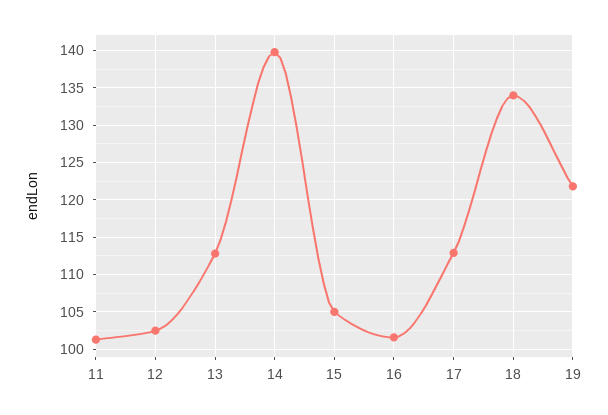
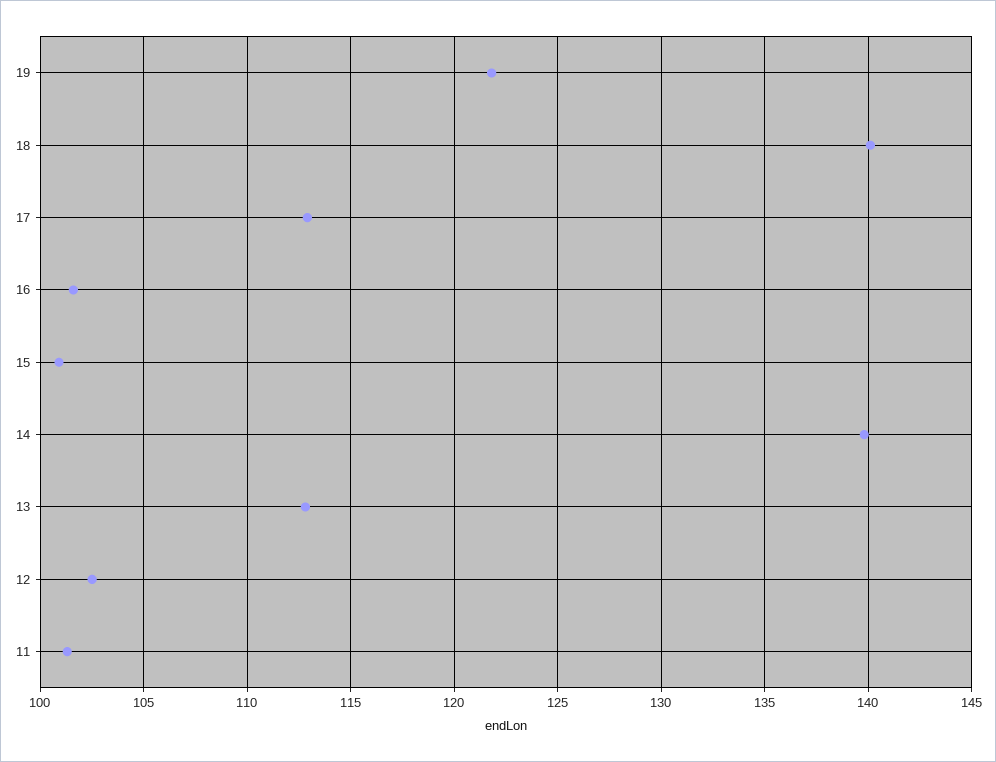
15: 105 -> 101
18: 134 -> 140

